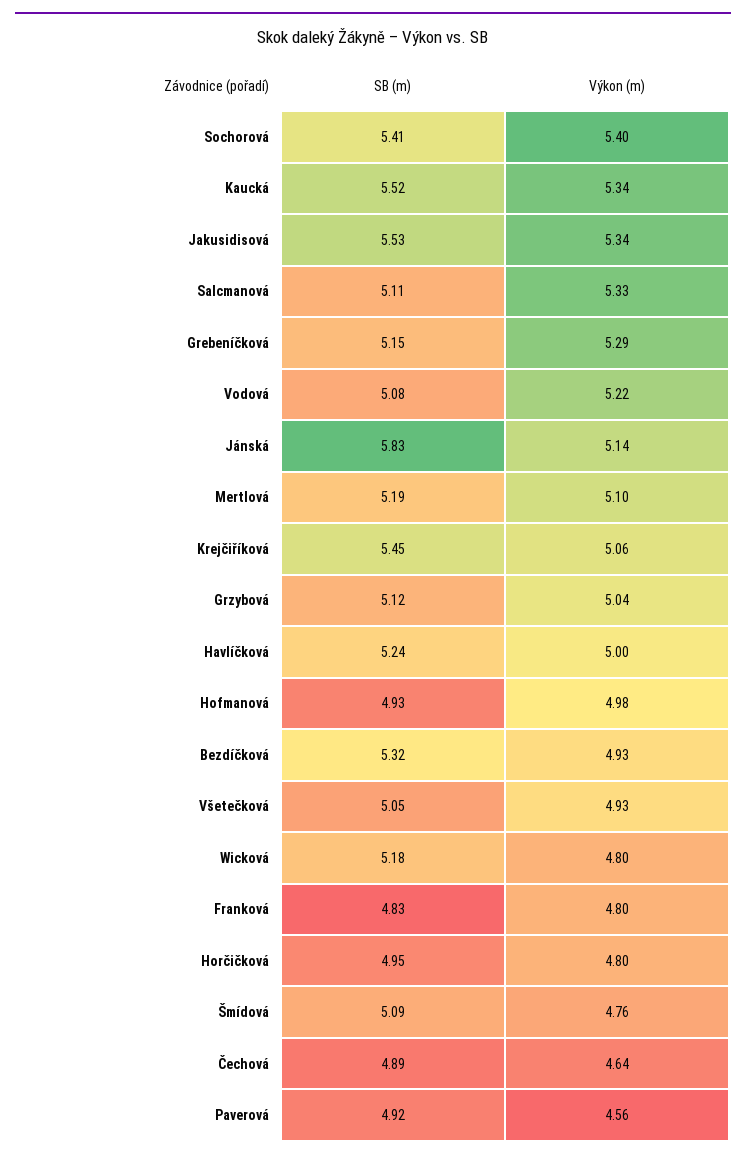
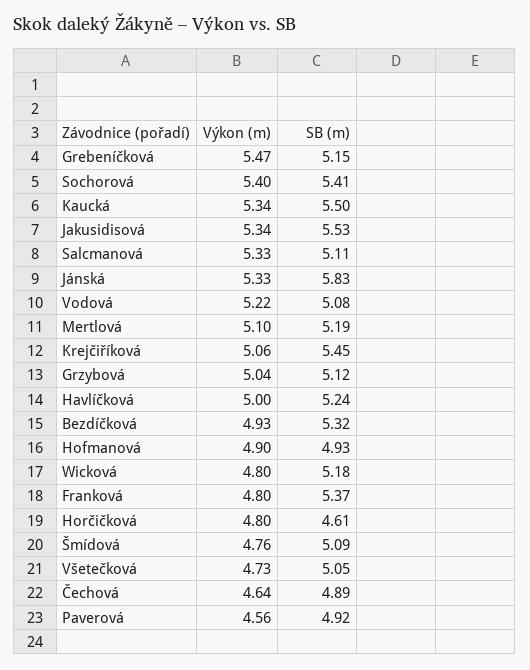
SB (m), Kaucká: 5.52 -> 5.5
Výkon (m), Grebeníčková: 5.29 -> 5.47
Výkon (m), Jánská: 5.14 -> 5.33
Výkon (m), Hofmanová: 4.98 -> 4.9
Výkon (m), Všetečková: 4.93 -> 4.73
SB (m), Franková: 4.83 -> 5.37
SB (m), Horčičková: 4.95 -> 4.61

